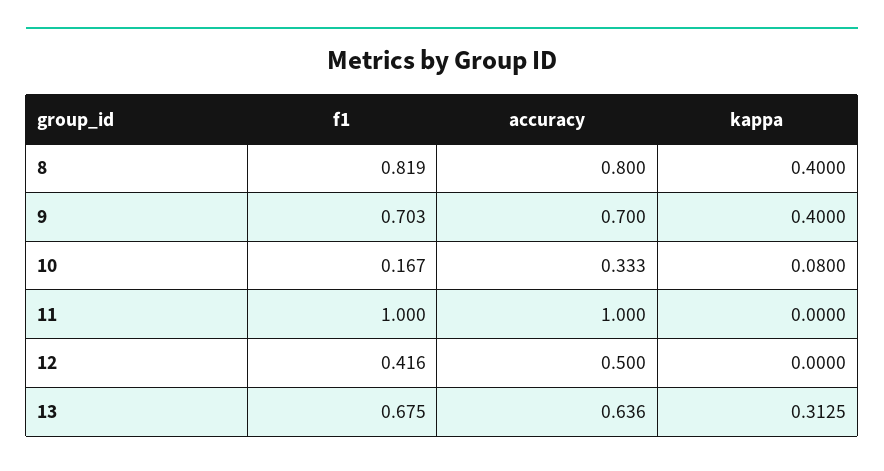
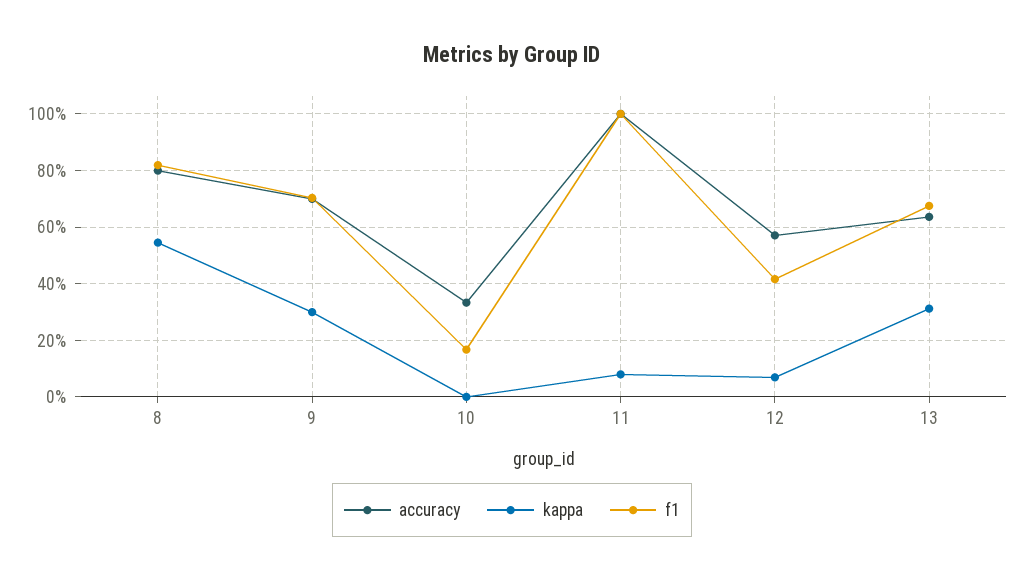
kappa, 8: 0.4 -> 0.55
kappa, 9: 0.4 -> 0.3
kappa, 10: 0.08 -> 0
kappa, 11: 0 -> 0.075
accuracy, 12: 0.5 -> 0.575
kappa, 12: 0 -> 0.075

